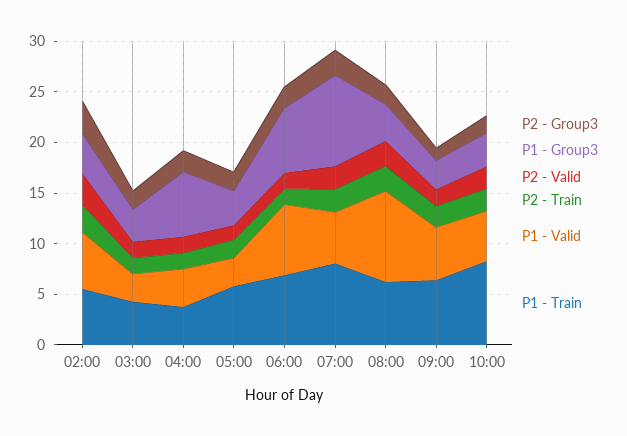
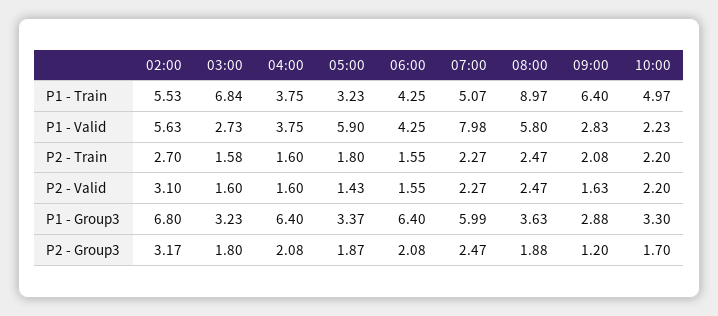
P1 - Group3, 02:00: 4 -> 6.8
P1 - Train, 03:00: 4 -> 6.84
P1 - Valid, 05:00: 3 -> 5.9
P1 - Train, 05:00: 6 -> 3.23
P1 - Valid, 06:00: 7 -> 4.25
P1 - Train, 06:00: 7 -> 4.25
P1 - Group3, 07:00: 9 -> 5.99
P1 - Valid, 07:00: 5 -> 7.98
P1 - Train, 07:00: 8 -> 5.07
P1 - Valid, 08:00: 9 -> 5.8
P1 - Train, 08:00: 6 -> 8.97
P1 - Valid, 09:00: 5 -> 2.83
P1 - Valid, 10:00: 5 -> 2.23
P1 - Train, 10:00: 8 -> 4.97

